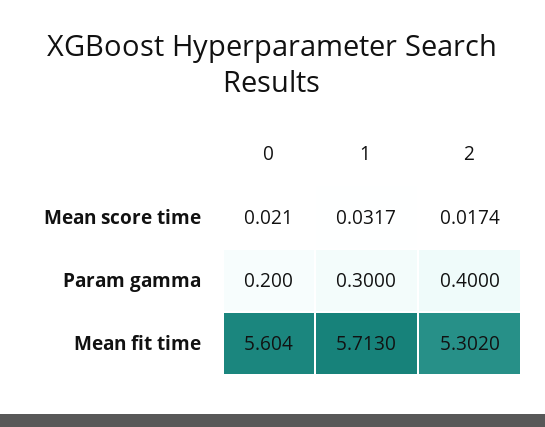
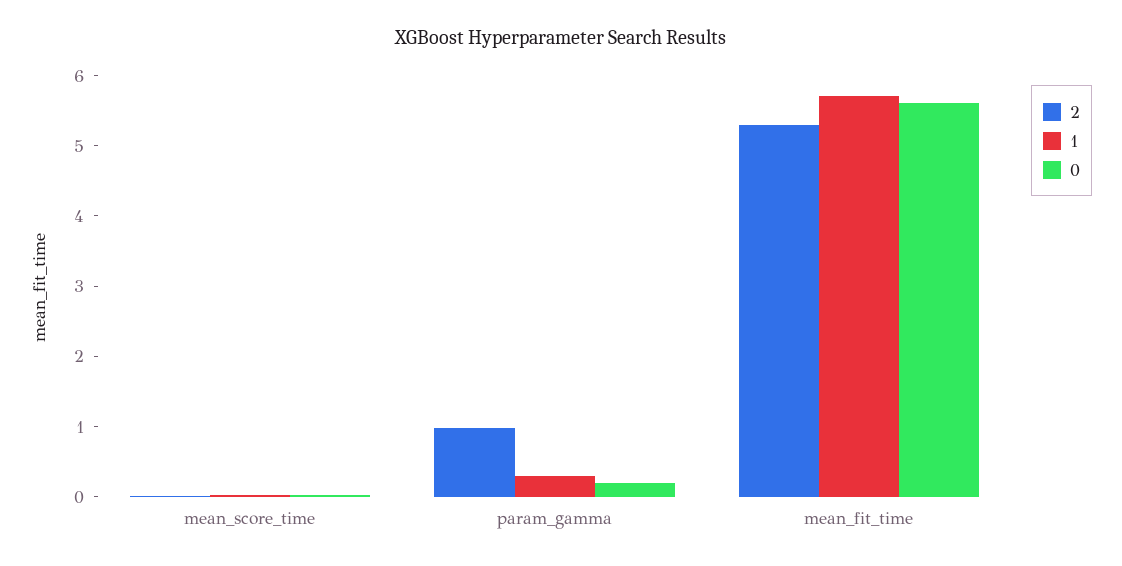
2, Param gamma: 0.4 -> 1

